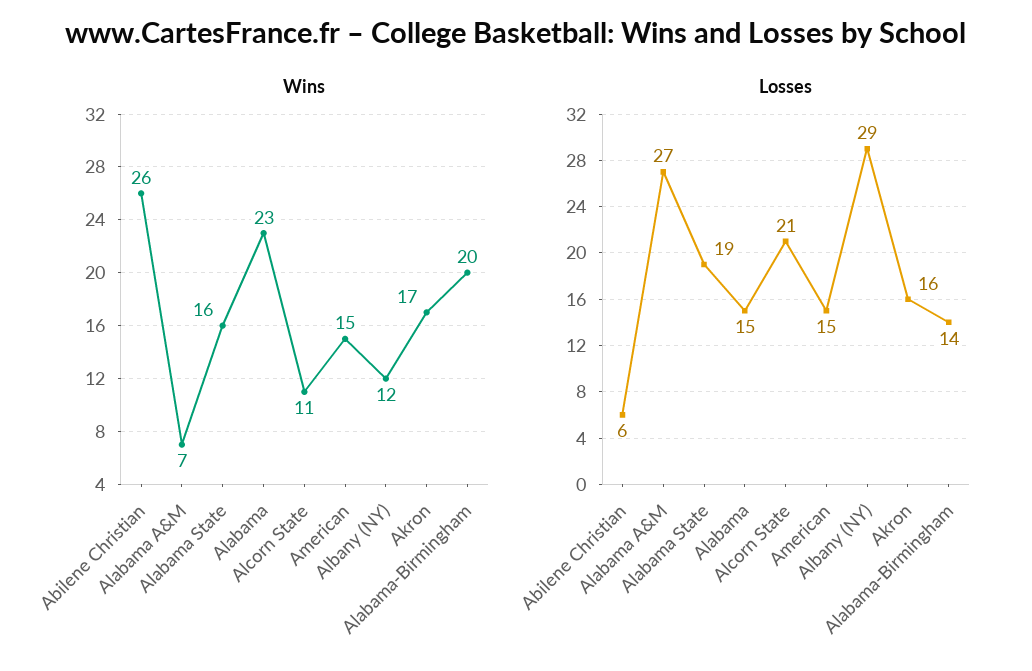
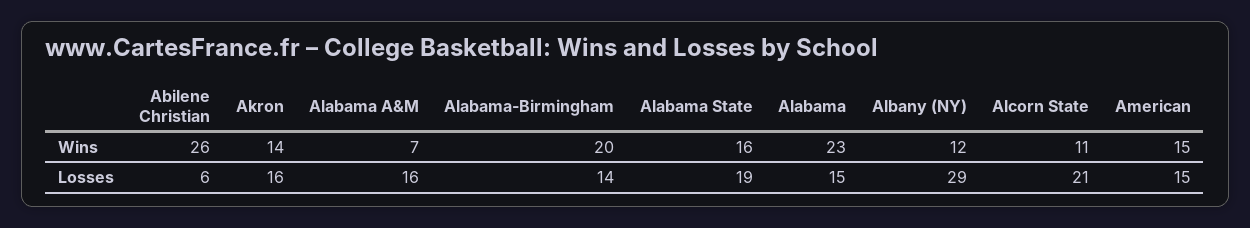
Wins, Akron: 17 -> 14
Losses, Alabama A&M: 27 -> 16

